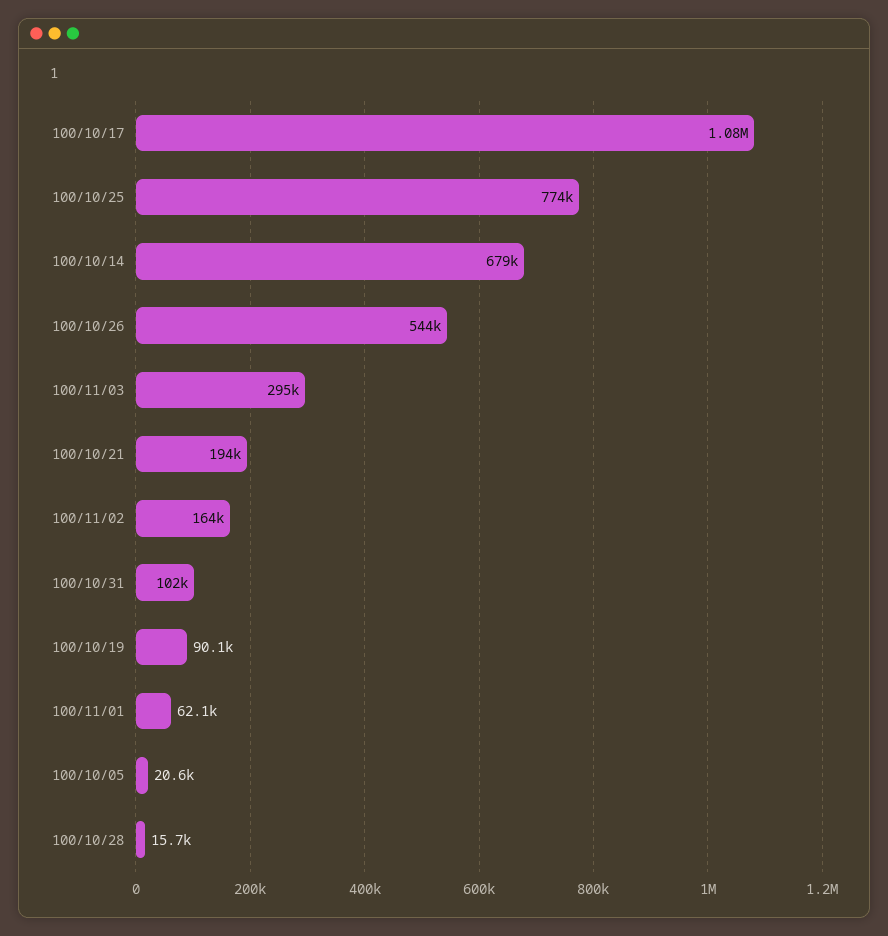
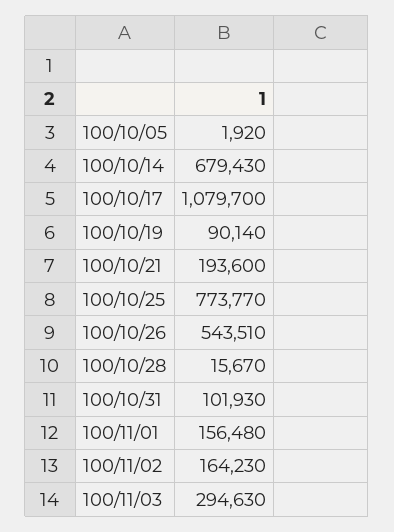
100/11/01: 62100 -> 156480
100/10/05: 20600 -> 1920

